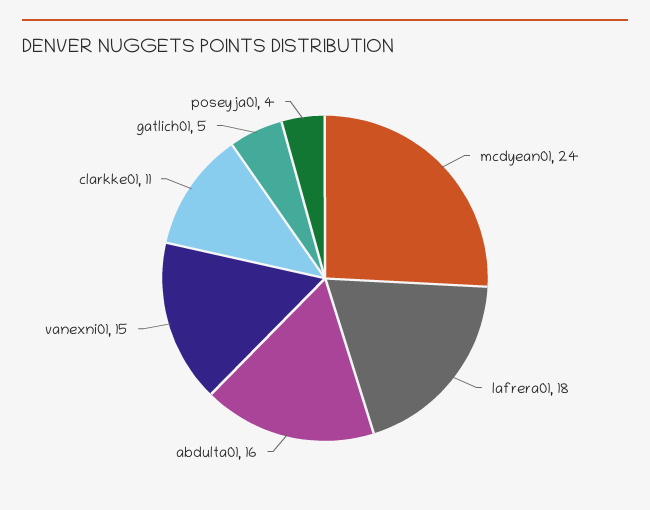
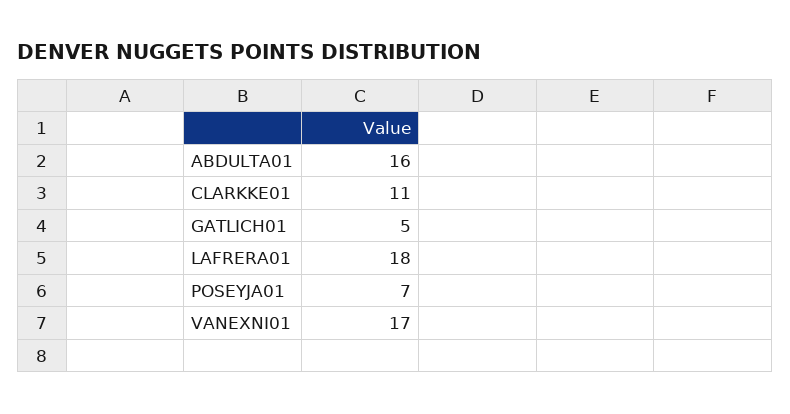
mcdyean01: 24 -> none
vanexni01: 15 -> 17
poseyja01: 4 -> 7

